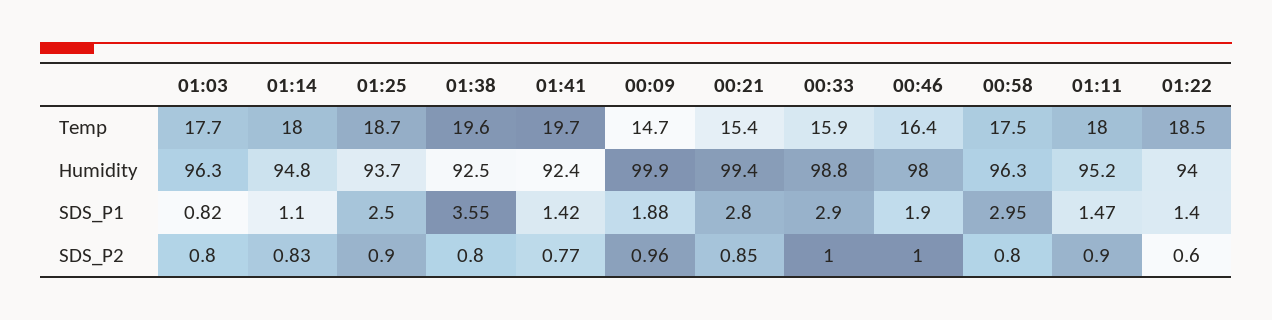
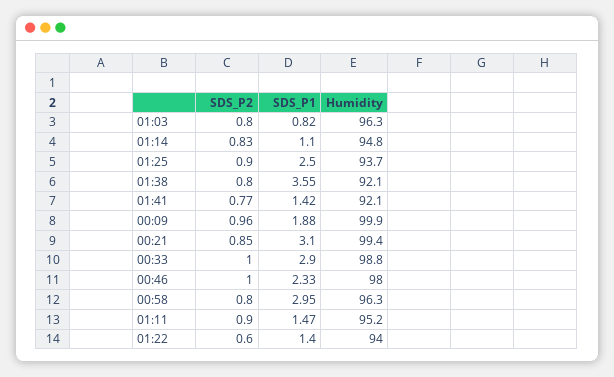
01:03, Temp: 17.7 -> none
01:14, Temp: 18 -> none
01:25, Temp: 18.7 -> none
01:38, Temp: 19.6 -> none
01:41, Temp: 19.7 -> none
00:09, Temp: 14.7 -> none
00:21, Temp: 15.4 -> none
00:33, Temp: 15.9 -> none
00:46, Temp: 16.4 -> none
00:58, Temp: 17.5 -> none
01:11, Temp: 18 -> none
01:22, Temp: 18.5 -> none
01:38, Humidity: 92.5 -> 92.1
01:41, Humidity: 92.4 -> 92.1
00:21, SDS_P1: 2.8 -> 3.1
00:46, SDS_P1: 1.9 -> 2.33

